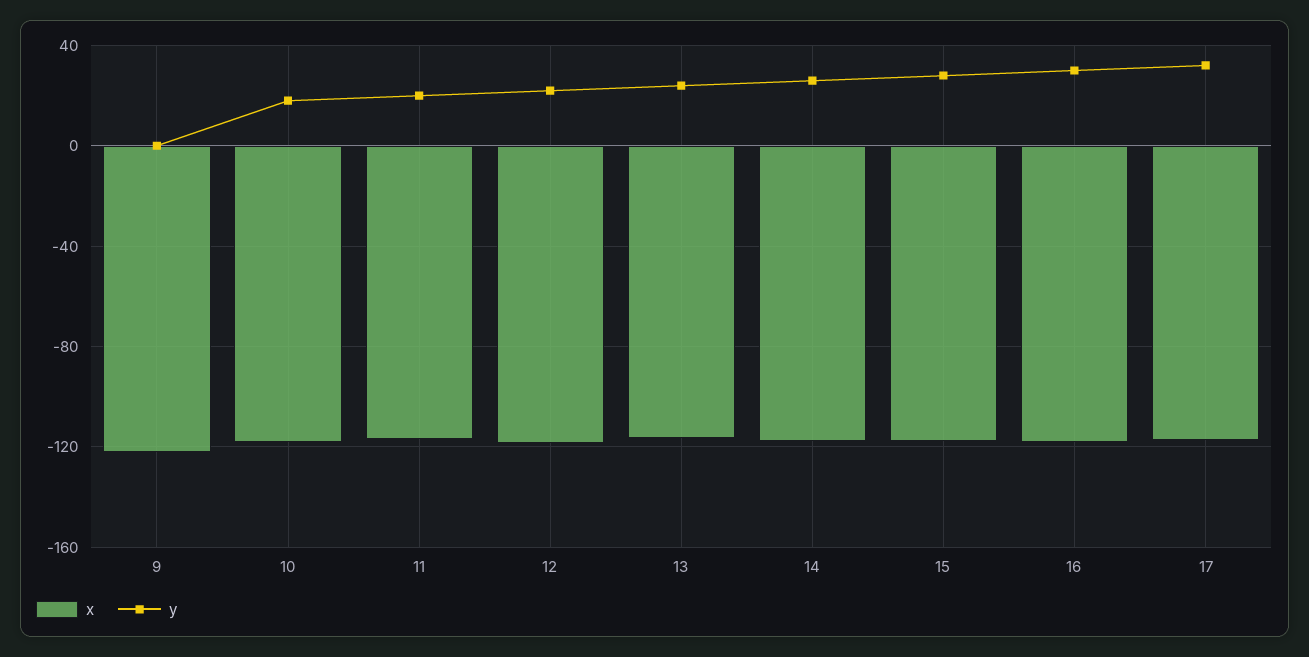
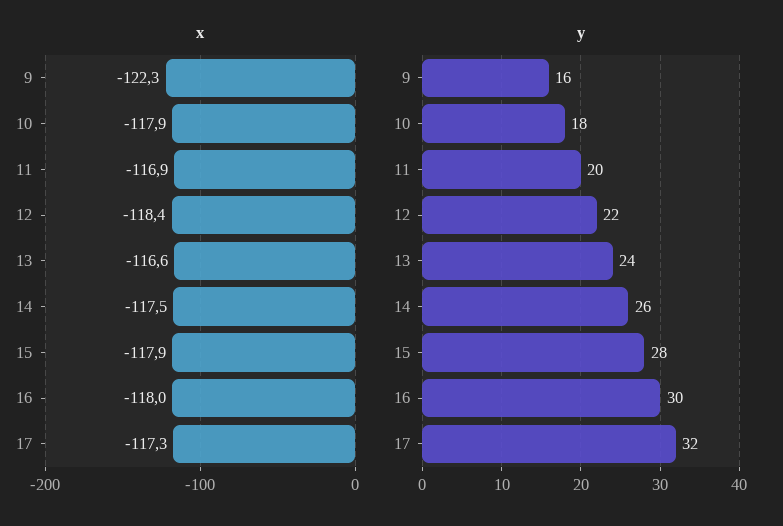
y, 9: 0 -> 16

